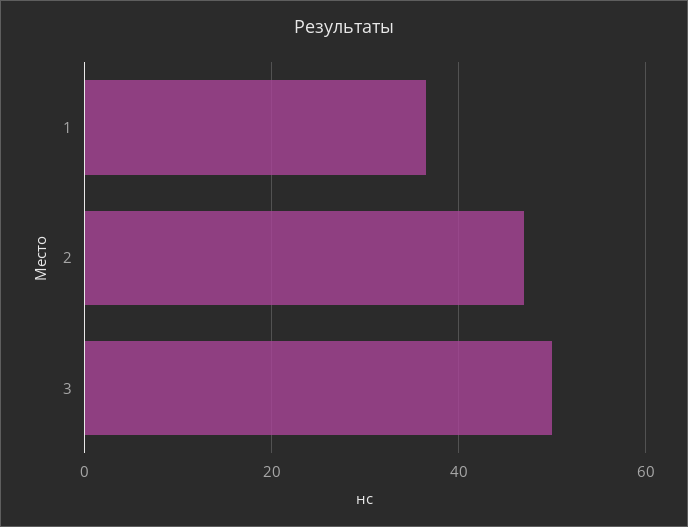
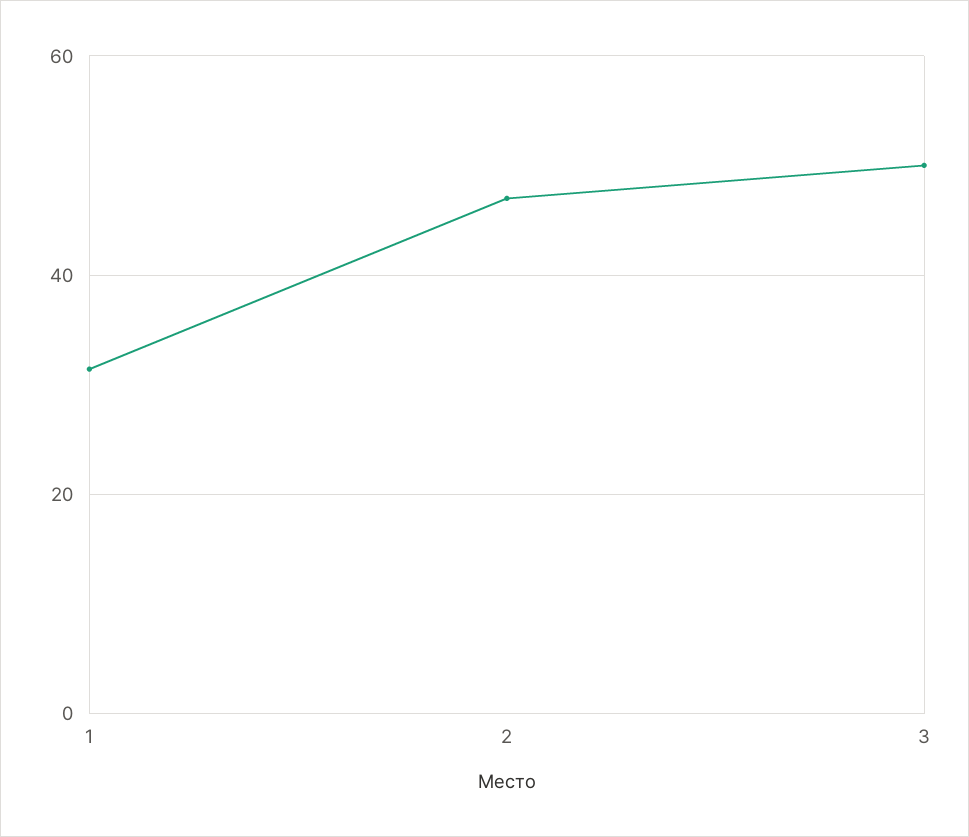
1: 36 -> 32

